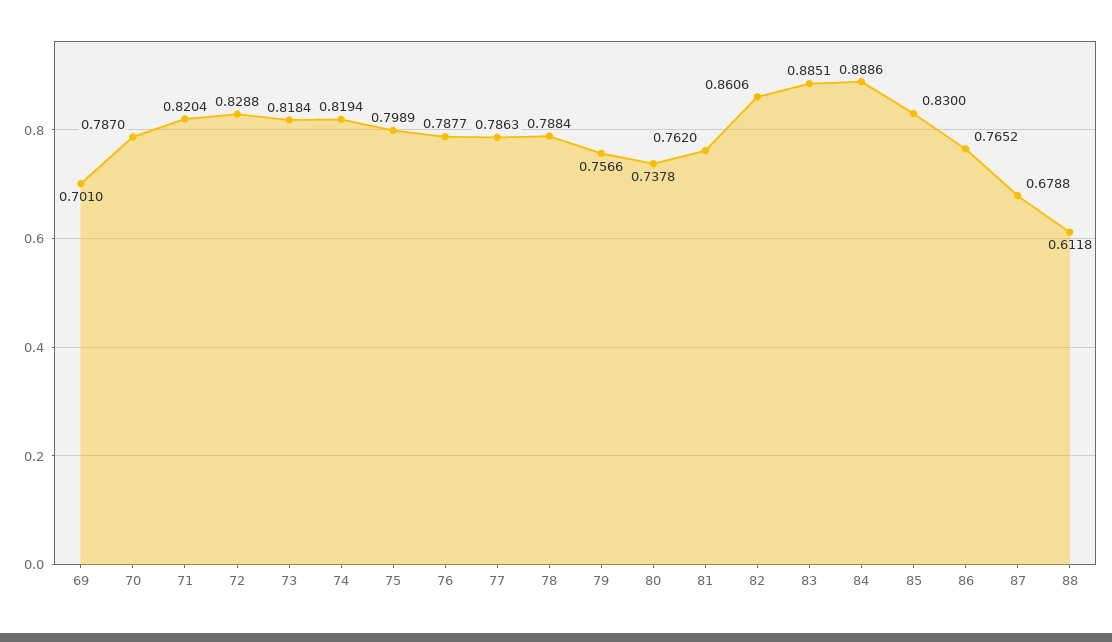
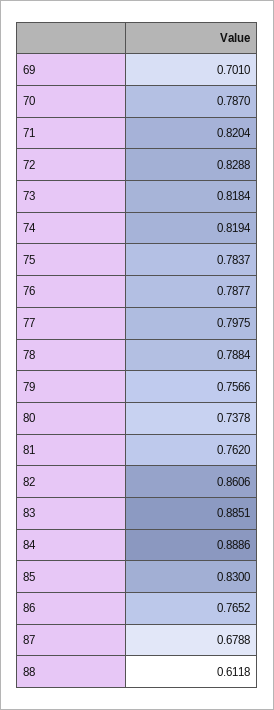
75: 0.7989 -> 0.7837
77: 0.7863 -> 0.7975

